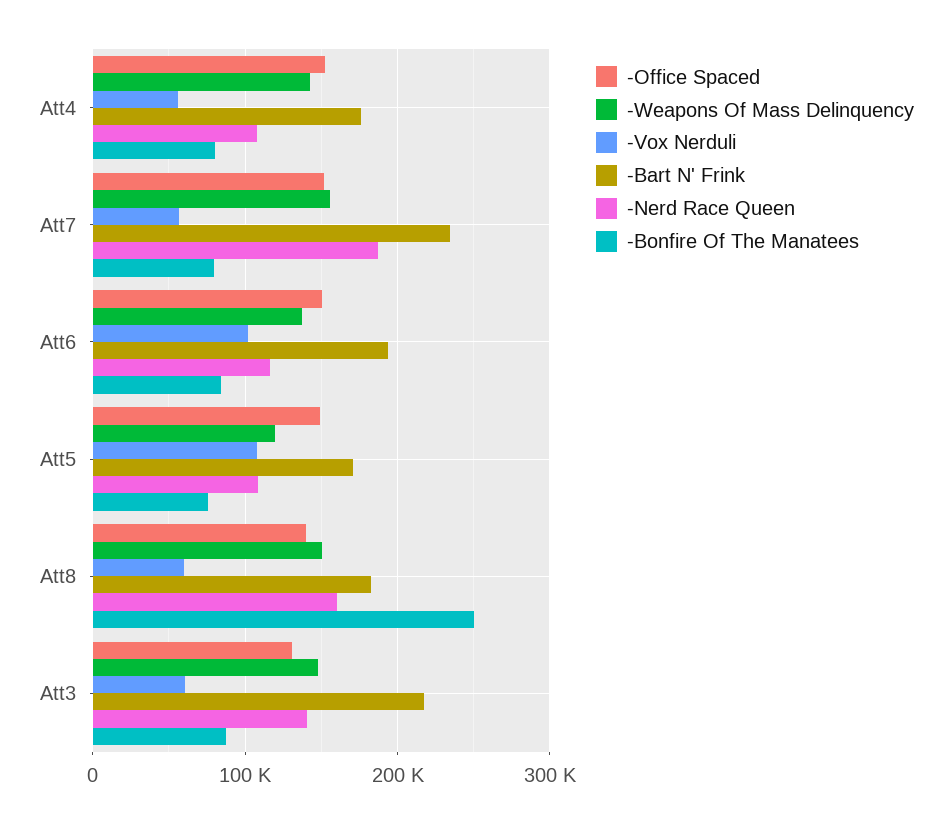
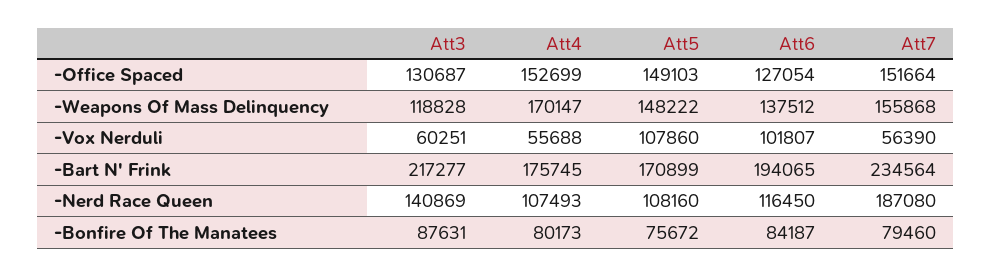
-Weapons Of Mass Delinquency, Att4: 140000 -> 170147
-Office Spaced, Att6: 150000 -> 127054
-Weapons Of Mass Delinquency, Att5: 120000 -> 148222
-Office Spaced, Att8: 140000 -> none
-Weapons Of Mass Delinquency, Att8: 150000 -> none
-Vox Nerduli, Att8: 60000 -> none
-Bart N' Frink, Att8: 180000 -> none
-Nerd Race Queen, Att8: 160000 -> none
-Bonfire Of The Manatees, Att8: 250000 -> none
-Weapons Of Mass Delinquency, Att3: 150000 -> 118828

